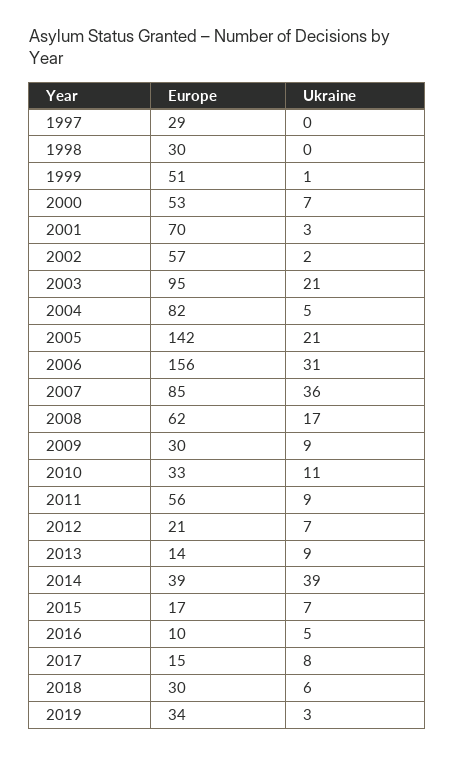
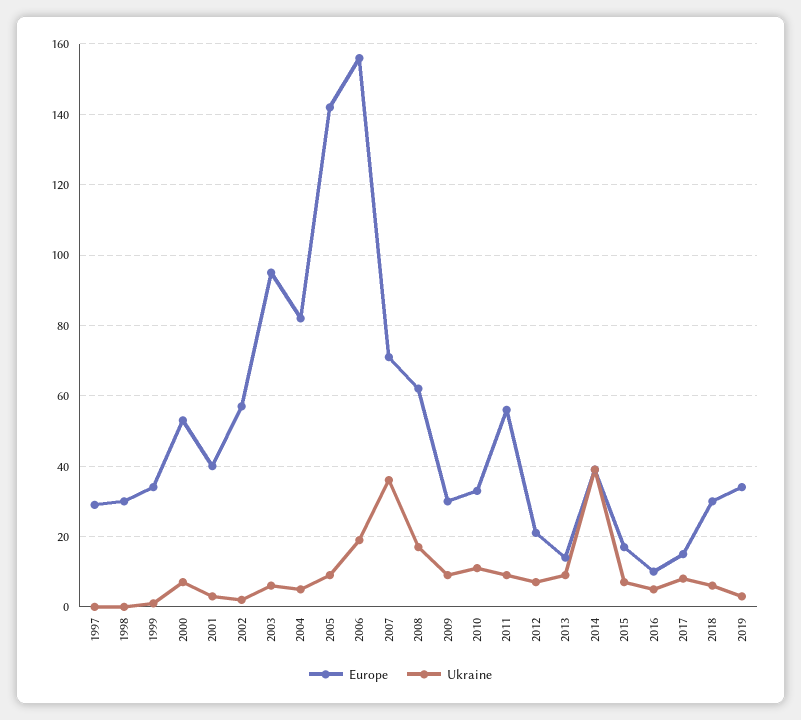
Europe, 1999: 51 -> 35
Europe, 2001: 70 -> 40
Ukraine, 2003: 21 -> 5
Ukraine, 2005: 21 -> 10
Ukraine, 2006: 31 -> 20
Europe, 2007: 85 -> 70

